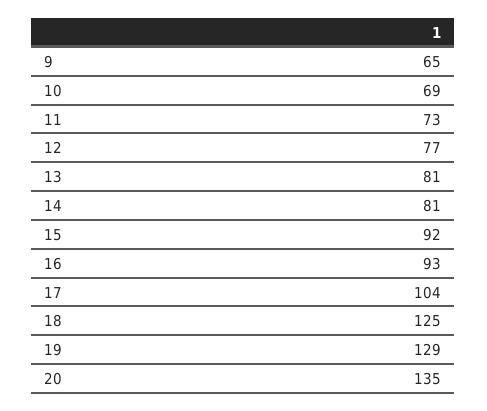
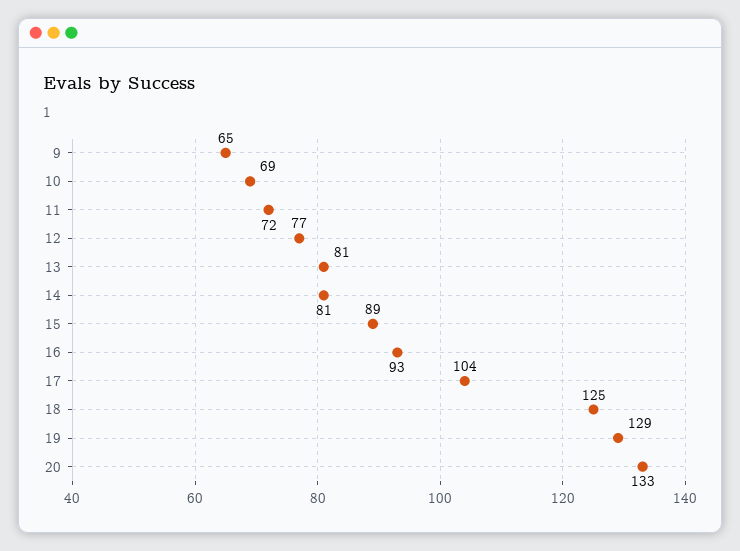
11: 73 -> 72
15: 92 -> 89
20: 135 -> 133

